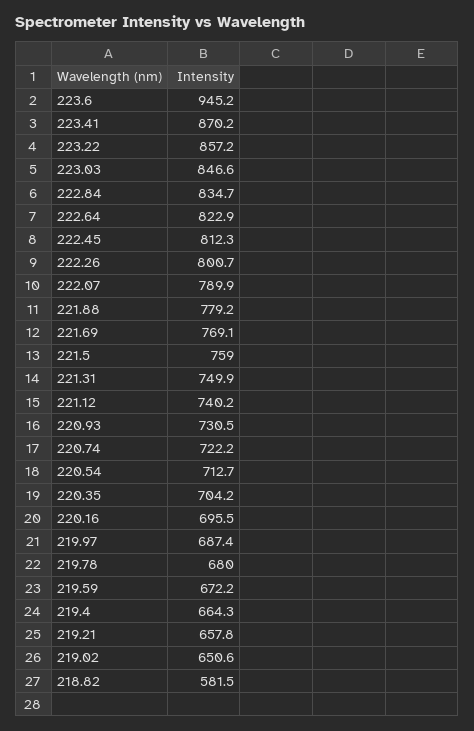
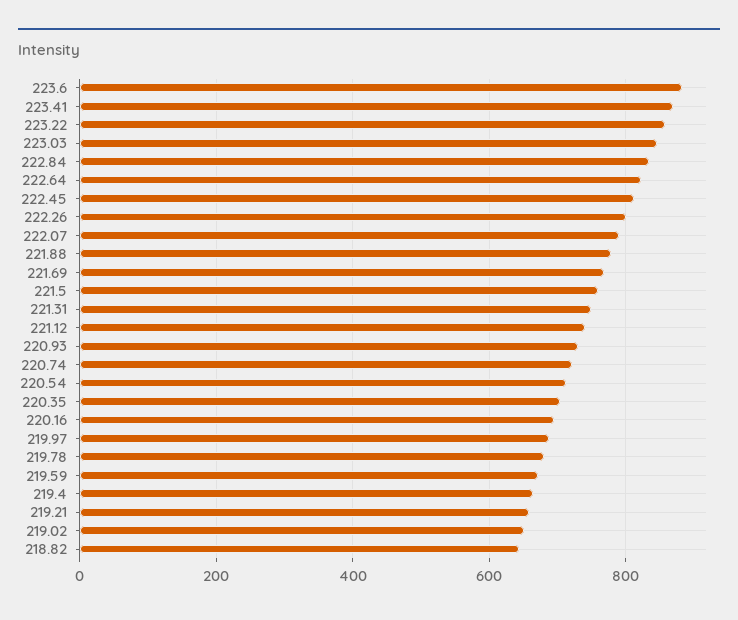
223.6: 945.2 -> 880
218.82: 581.5 -> 640

